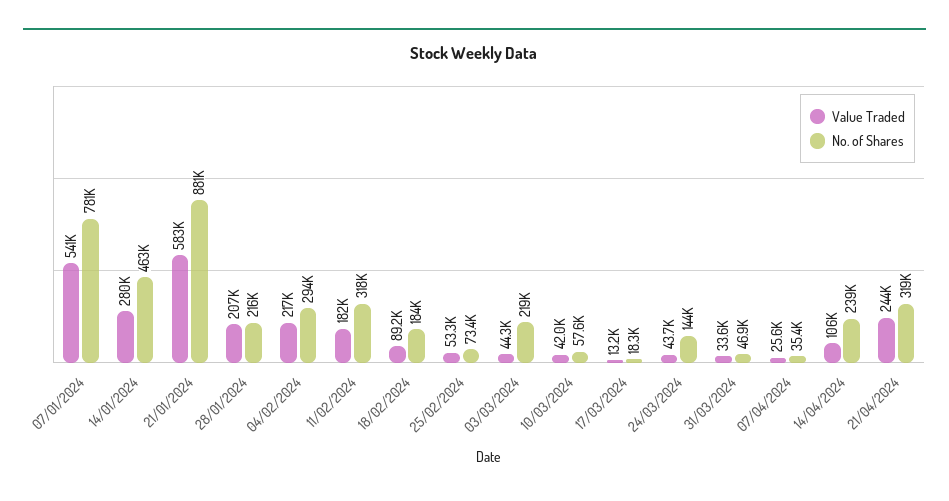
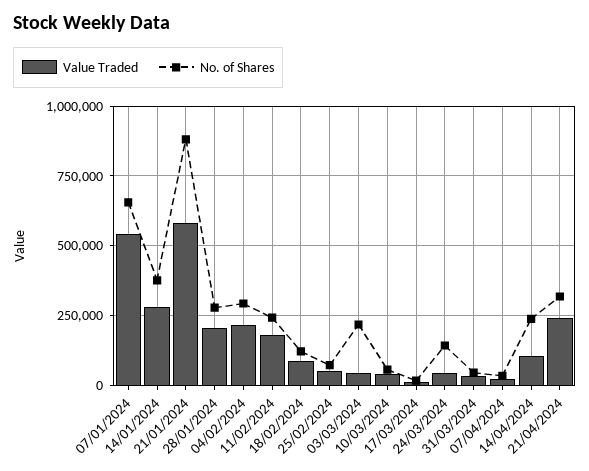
No. of Shares, 07/01/2024: 781000 -> 650000
No. of Shares, 14/01/2024: 463000 -> 375000
No. of Shares, 28/01/2024: 216000 -> 275000
No. of Shares, 11/02/2024: 318000 -> 250000
No. of Shares, 18/02/2024: 184000 -> 125000

